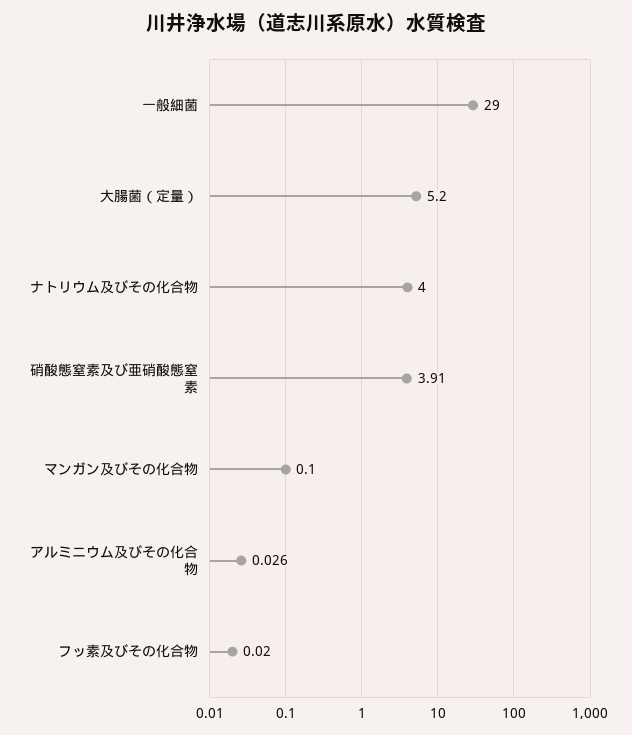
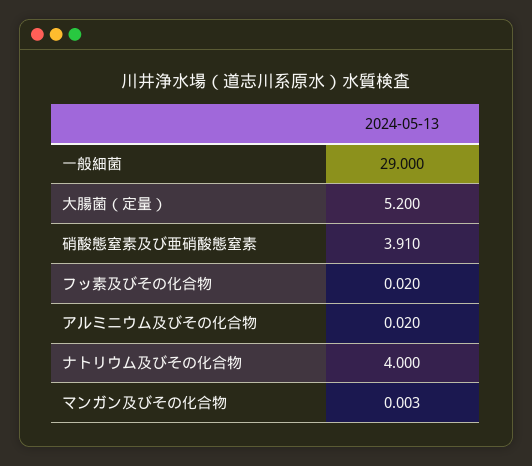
マンガン及びその化合物: 0.1 -> 0.003
アルミニウム及びその化合物: 0.026 -> 0.02

